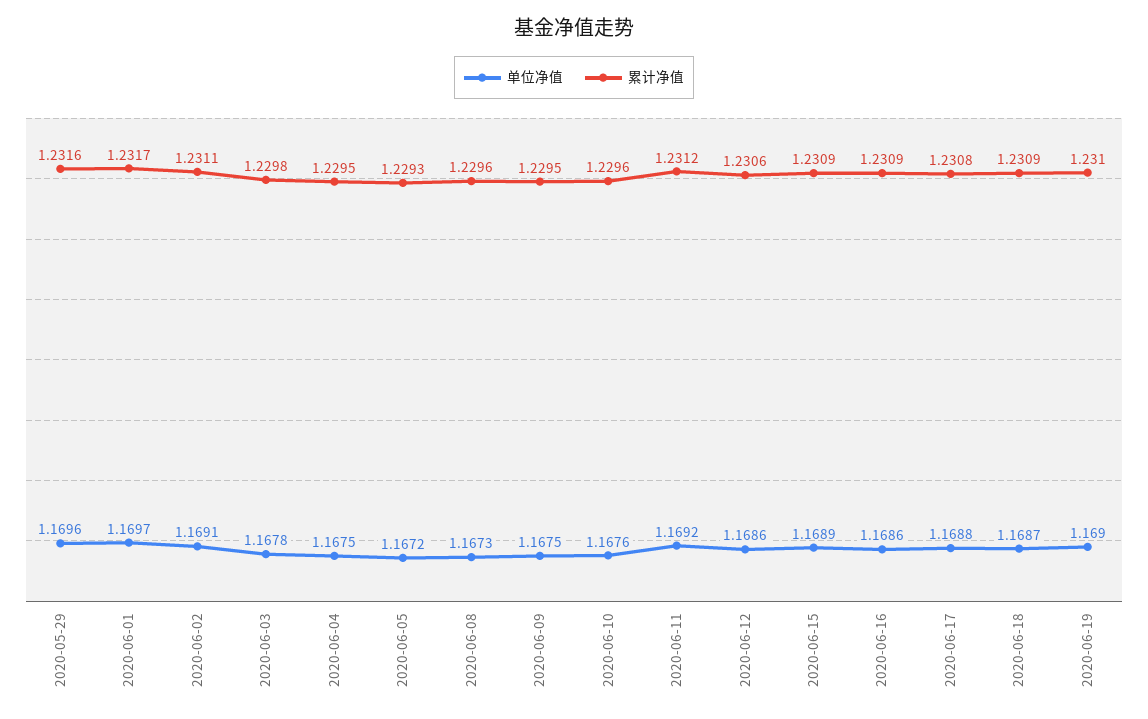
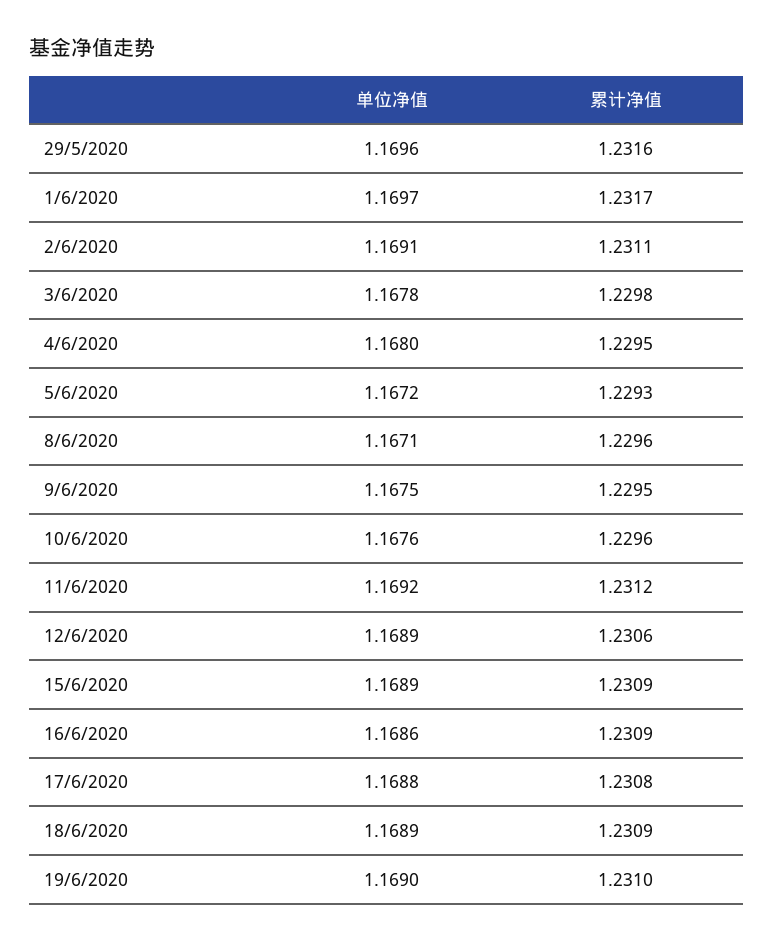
单位净值, 2020-06-04: 1.1675 -> 1.168
单位净值, 2020-06-08: 1.1673 -> 1.1671
单位净值, 2020-06-12: 1.1686 -> 1.1689
单位净值, 2020-06-18: 1.1687 -> 1.1689

